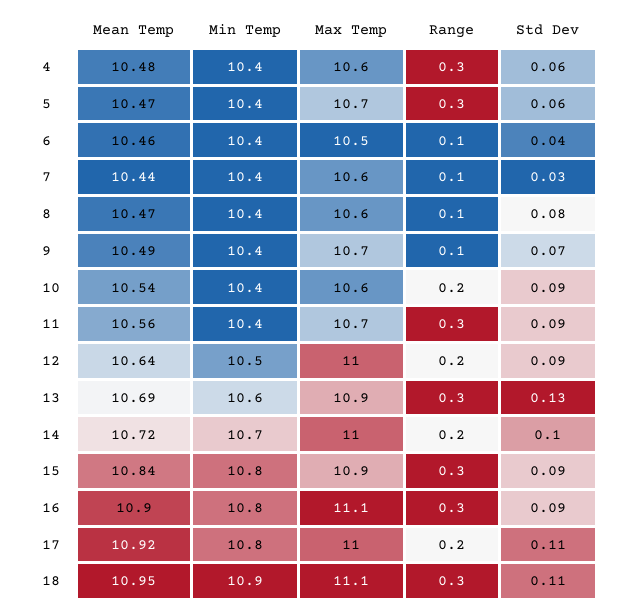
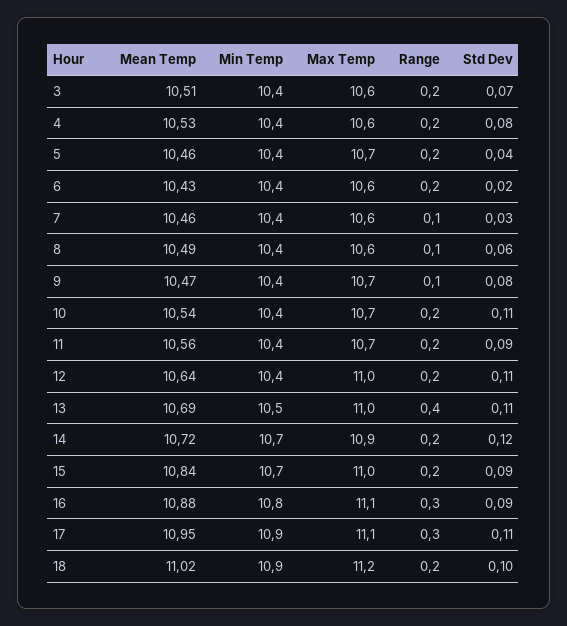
Mean Temp, 4: 10.48 -> 10.53
Range, 4: 0.3 -> 0.2
Std Dev, 4: 0.06 -> 0.08
Mean Temp, 5: 10.47 -> 10.46
Range, 5: 0.3 -> 0.2
Std Dev, 5: 0.06 -> 0.04
Mean Temp, 6: 10.46 -> 10.43
Max Temp, 6: 10.5 -> 10.6
Range, 6: 0.1 -> 0.2
Std Dev, 6: 0.04 -> 0.02
Mean Temp, 7: 10.44 -> 10.46
Mean Temp, 8: 10.47 -> 10.49
Std Dev, 8: 0.08 -> 0.06
Mean Temp, 9: 10.49 -> 10.47
Std Dev, 9: 0.07 -> 0.08
Max Temp, 10: 10.6 -> 10.7
Std Dev, 10: 0.09 -> 0.11
Range, 11: 0.3 -> 0.2
Min Temp, 12: 10.5 -> 10.4
Std Dev, 12: 0.09 -> 0.11
Min Temp, 13: 10.6 -> 10.5
Max Temp, 13: 10.9 -> 11
Range, 13: 0.3 -> 0.4
Std Dev, 13: 0.13 -> 0.11
Max Temp, 14: 11 -> 10.9
Std Dev, 14: 0.1 -> 0.12
Min Temp, 15: 10.8 -> 10.7
Max Temp, 15: 10.9 -> 11
Range, 15: 0.3 -> 0.2
Mean Temp, 16: 10.9 -> 10.88
Mean Temp, 17: 10.92 -> 10.95
Min Temp, 17: 10.8 -> 10.9
Max Temp, 17: 11 -> 11.1
Range, 17: 0.2 -> 0.3
Mean Temp, 18: 10.95 -> 11.02
Max Temp, 18: 11.1 -> 11.2
Range, 18: 0.3 -> 0.2
Std Dev, 18: 0.11 -> 0.1
Mean Temp, 3: none -> 10.51
Min Temp, 3: none -> 10.4
Max Temp, 3: none -> 10.6
Range, 3: none -> 0.2
Std Dev, 3: none -> 0.07

